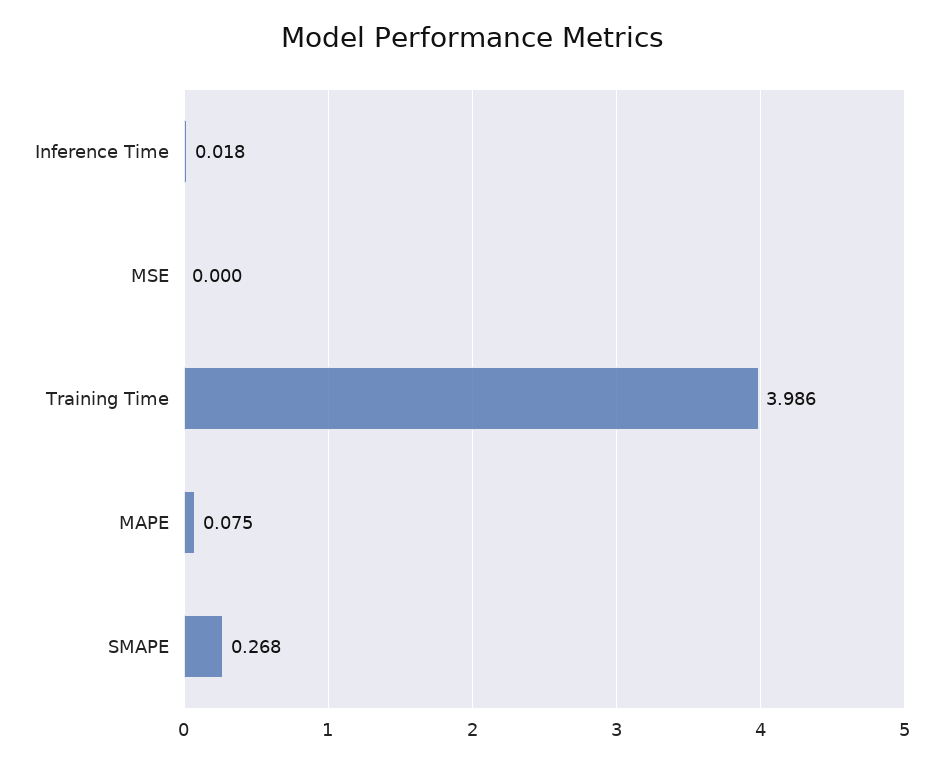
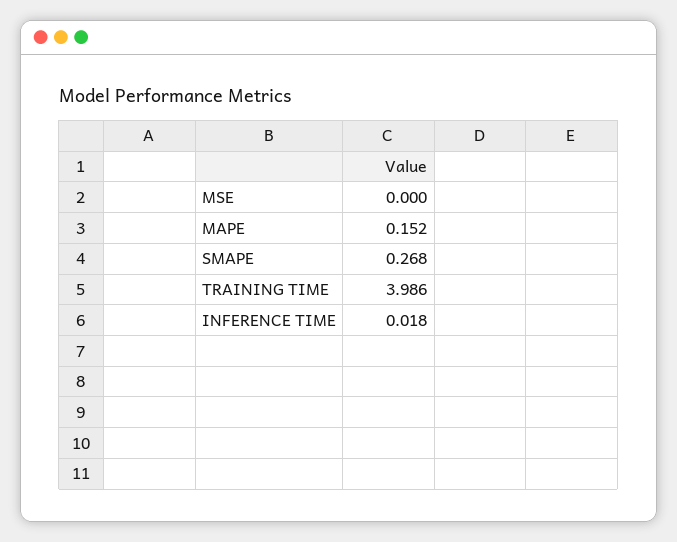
MAPE: 0.075 -> 0.152

